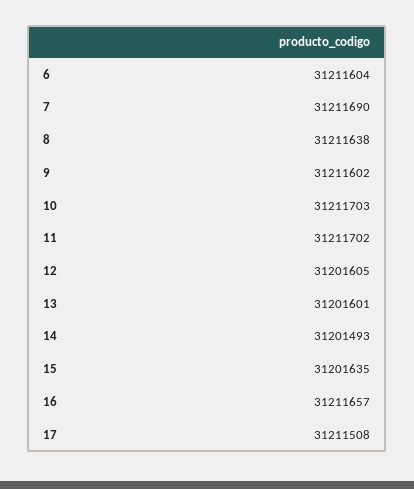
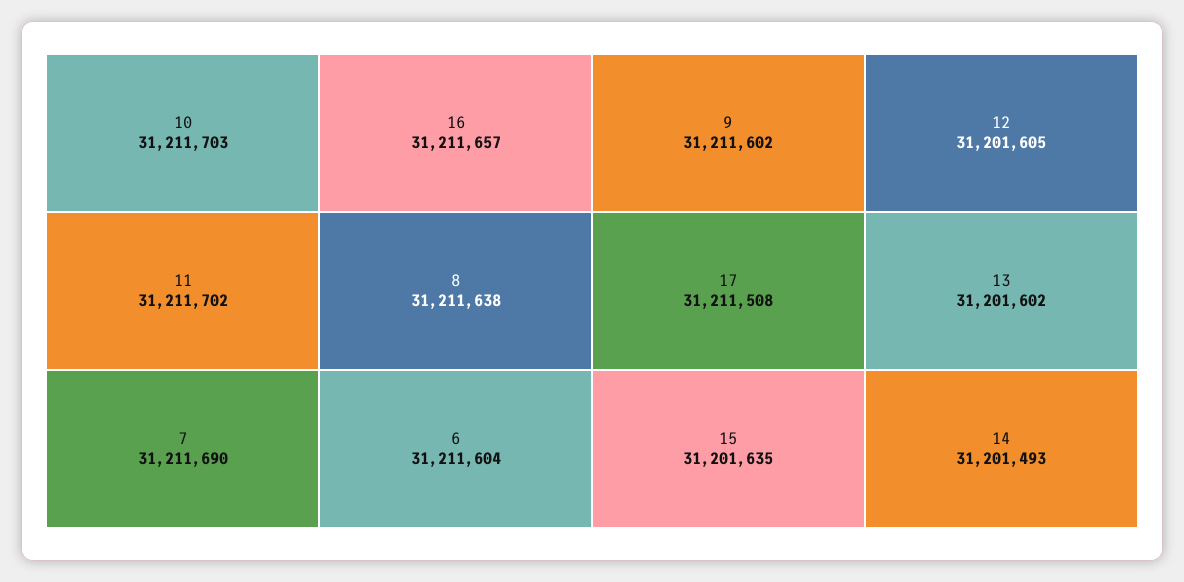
13: 31201601 -> 31201602

